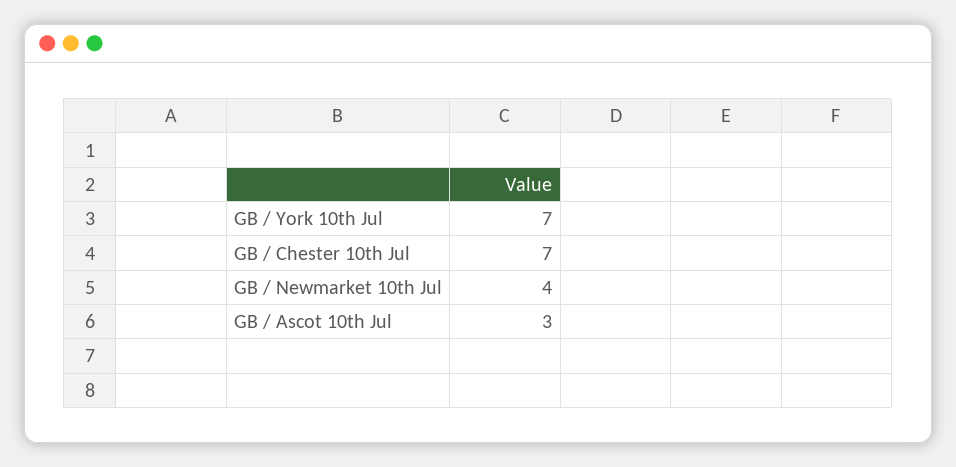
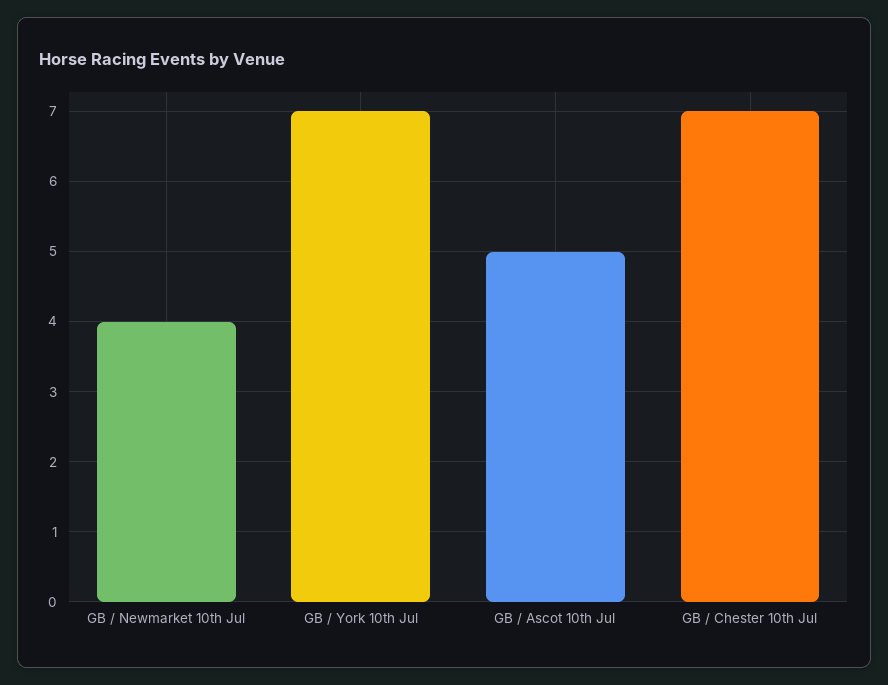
GB / Ascot 10th Jul: 3 -> 5

